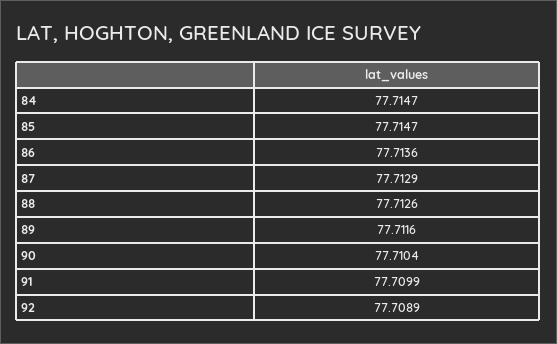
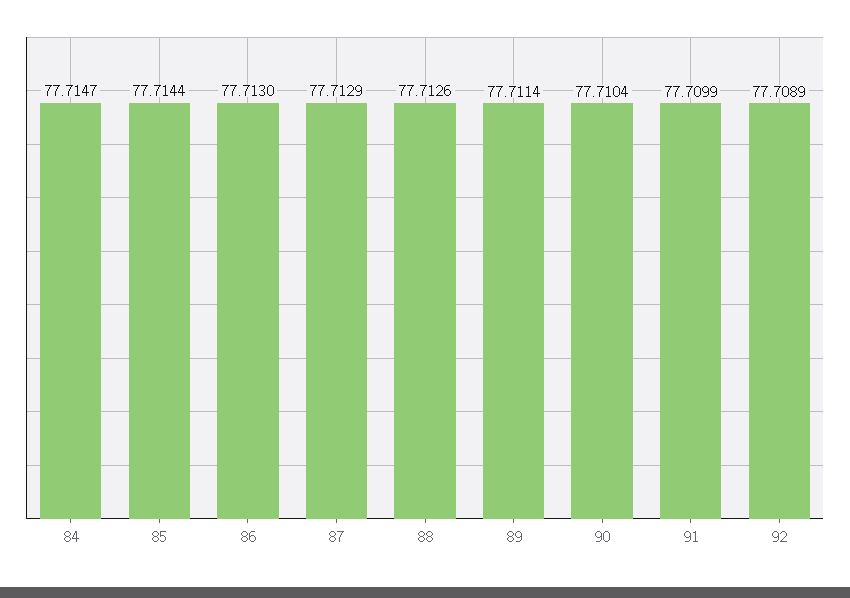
85: 77.7147 -> 77.7144
86: 77.7136 -> 77.713
89: 77.7116 -> 77.7114

